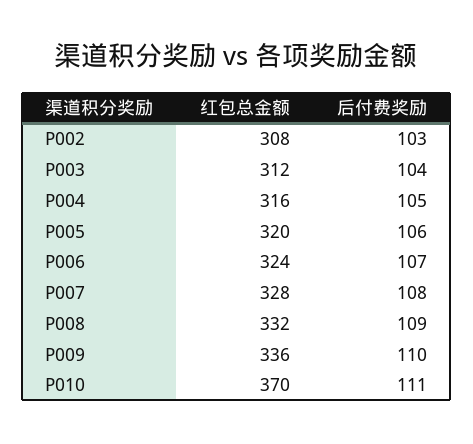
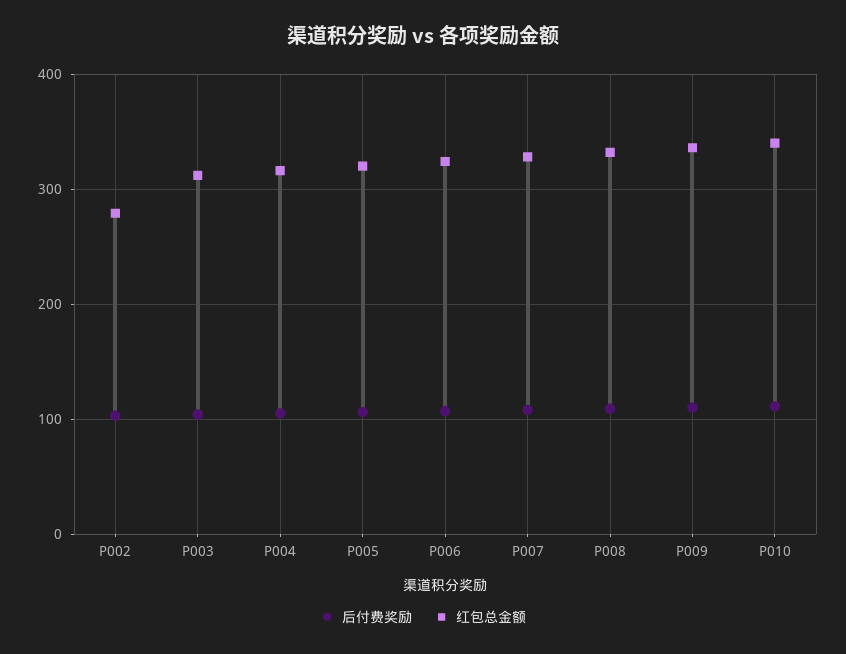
红包总金额, P002: 308 -> 280
红包总金额, P010: 370 -> 340

